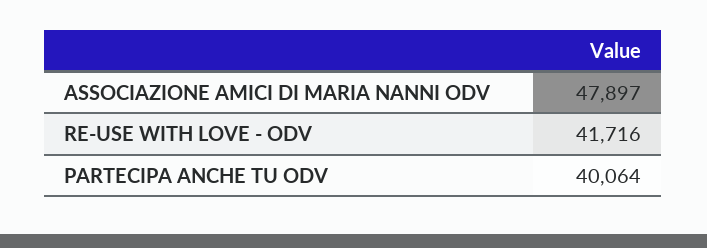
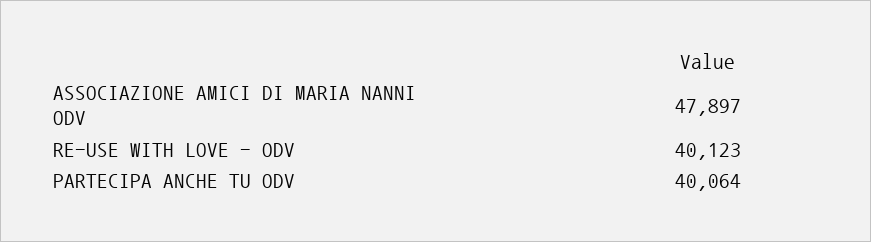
RE-USE WITH LOVE - ODV: 41716 -> 40123

